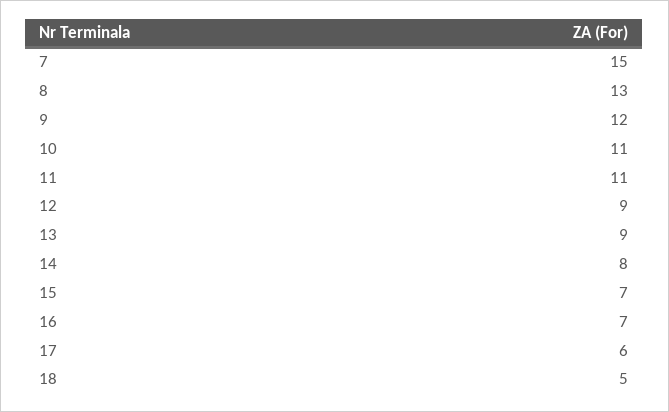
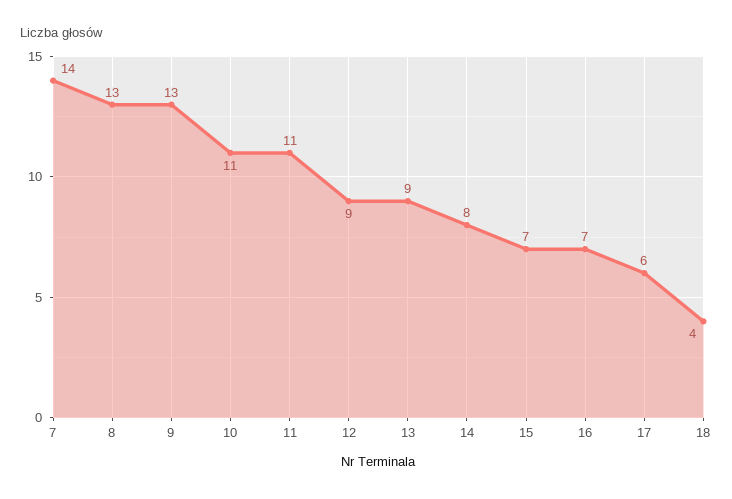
7: 15 -> 14
9: 12 -> 13
18: 5 -> 4

